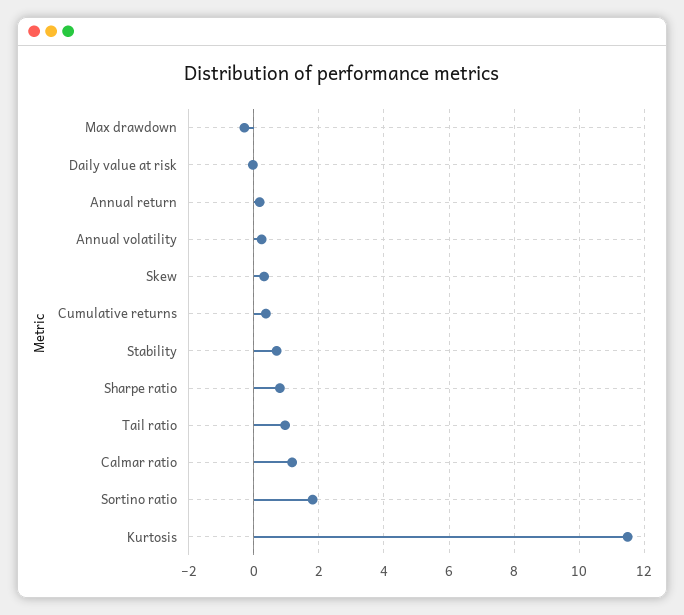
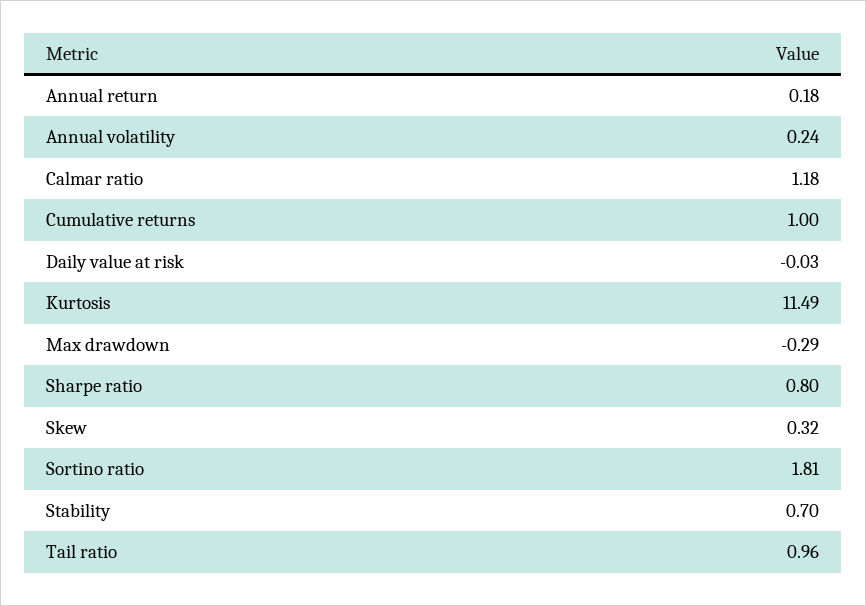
Cumulative returns: 0.4 -> 1

